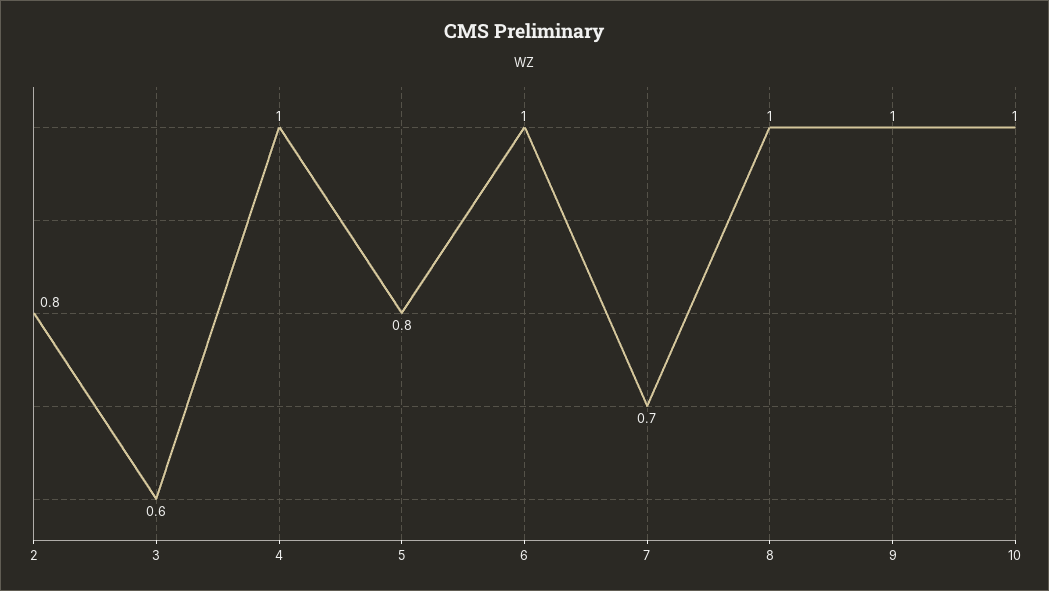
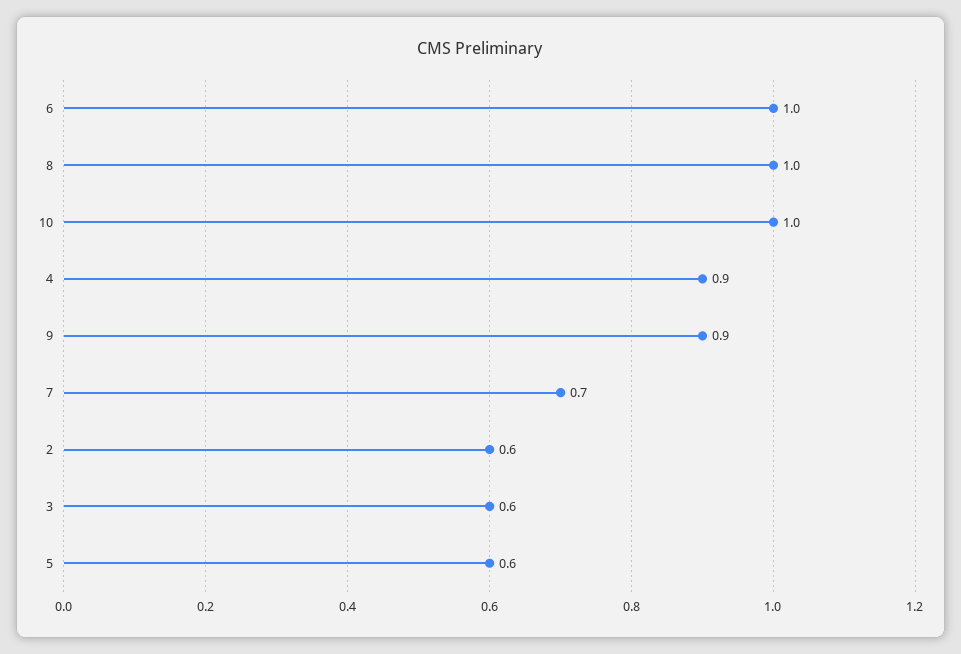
2: 0.8 -> 0.6
4: 1 -> 0.9
5: 0.8 -> 0.6
9: 1 -> 0.9

